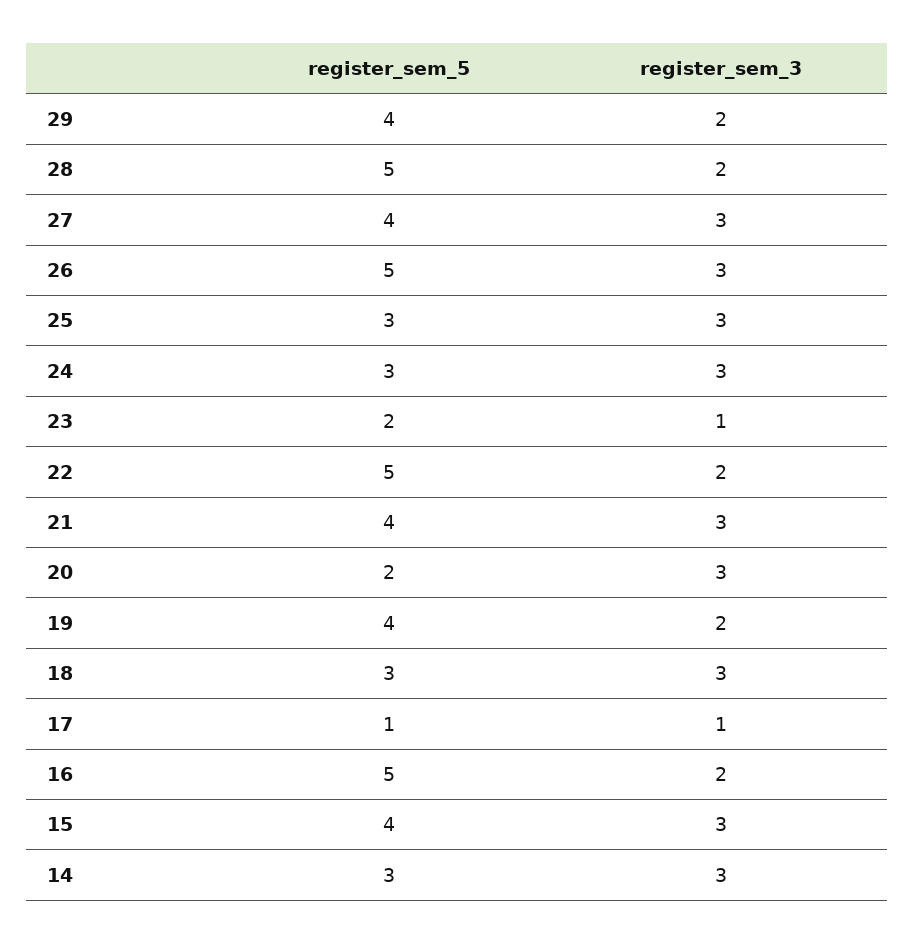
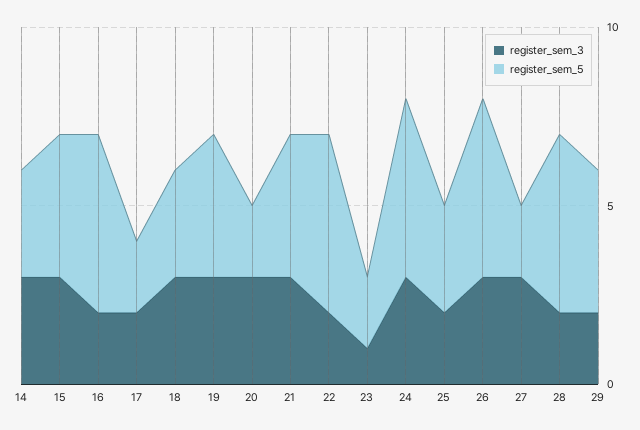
register_sem_5, 27: 4 -> 2
register_sem_3, 25: 3 -> 2
register_sem_5, 24: 3 -> 5
register_sem_3, 19: 2 -> 3
register_sem_5, 17: 1 -> 2
register_sem_3, 17: 1 -> 2

